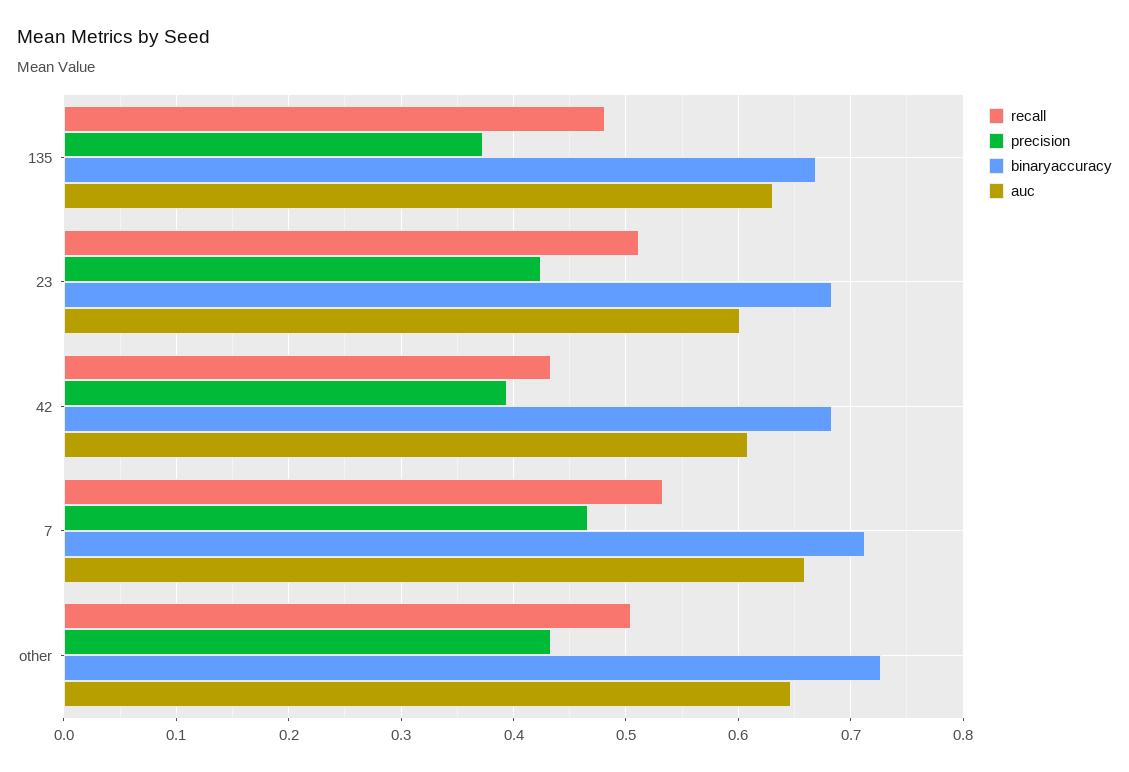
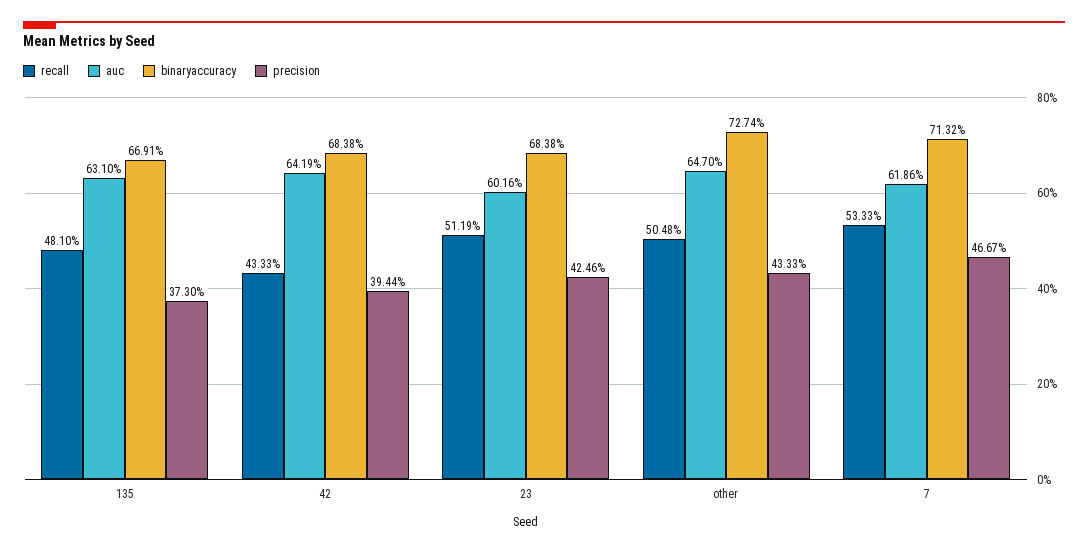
auc, 42: 0.61 -> 0.6419
auc, 7: 0.66 -> 0.6186

